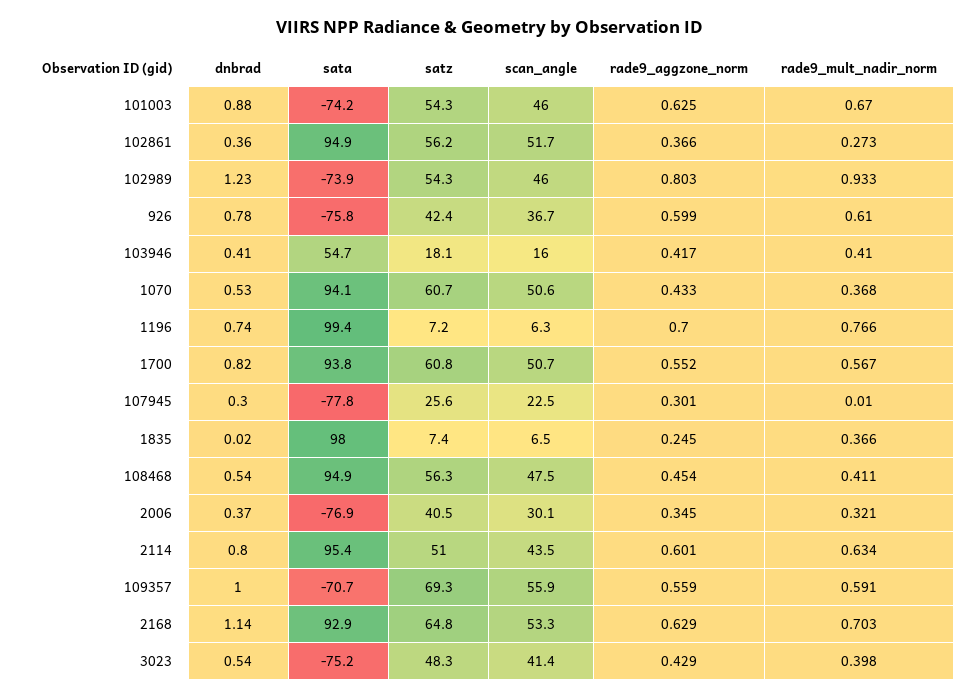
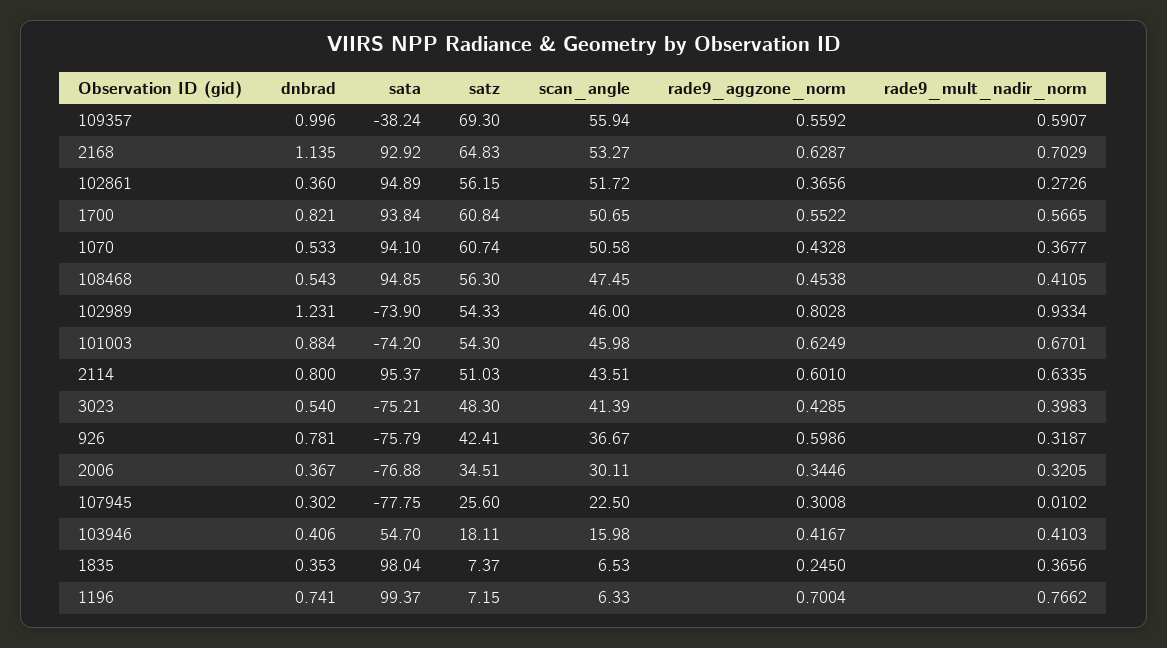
rade9_mult_nadir_norm, 926: 0.61 -> 0.3187
dnbrad, 1835: 0.02 -> 0.353
satz, 2006: 40.5 -> 34.51
sata, 109357: -70.7 -> -38.24

